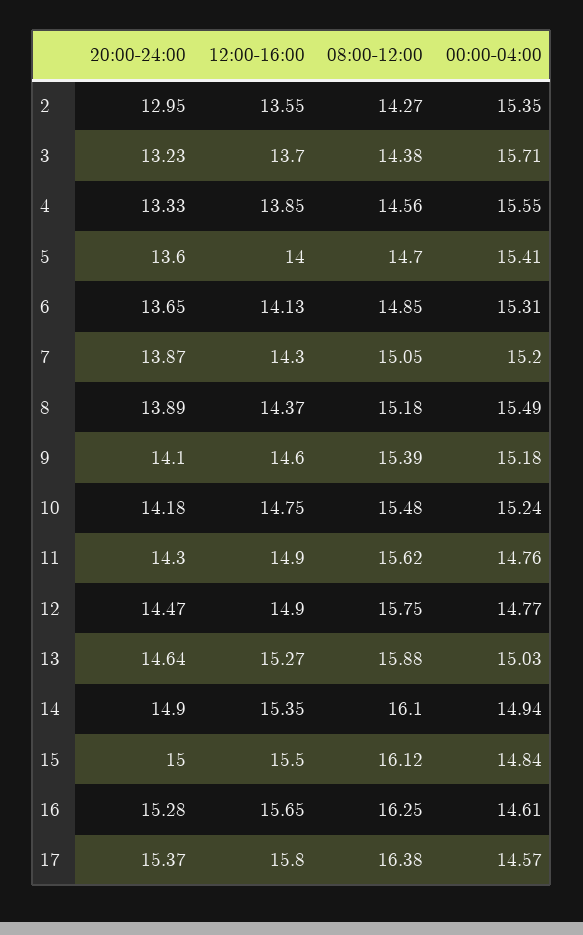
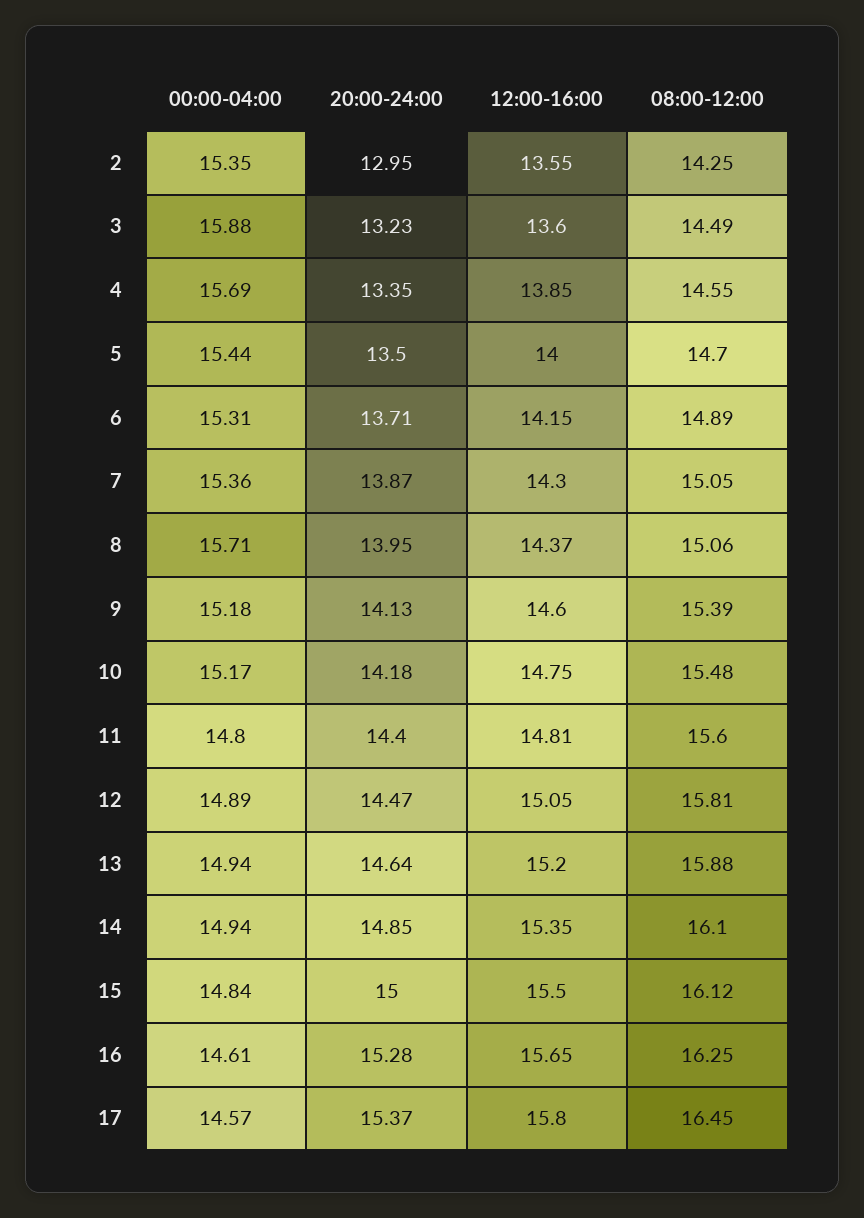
08:00-12:00, 2: 14.27 -> 14.25
12:00-16:00, 3: 13.7 -> 13.6
08:00-12:00, 3: 14.38 -> 14.49
00:00-04:00, 3: 15.71 -> 15.88
20:00-24:00, 4: 13.33 -> 13.35
08:00-12:00, 4: 14.56 -> 14.55
00:00-04:00, 4: 15.55 -> 15.69
20:00-24:00, 5: 13.6 -> 13.5
00:00-04:00, 5: 15.41 -> 15.44
20:00-24:00, 6: 13.65 -> 13.71
12:00-16:00, 6: 14.13 -> 14.15
08:00-12:00, 6: 14.85 -> 14.89
00:00-04:00, 7: 15.2 -> 15.36
20:00-24:00, 8: 13.89 -> 13.95
08:00-12:00, 8: 15.18 -> 15.06
00:00-04:00, 8: 15.49 -> 15.71
20:00-24:00, 9: 14.1 -> 14.13
00:00-04:00, 10: 15.24 -> 15.17
20:00-24:00, 11: 14.3 -> 14.4
12:00-16:00, 11: 14.9 -> 14.81
08:00-12:00, 11: 15.62 -> 15.6
00:00-04:00, 11: 14.76 -> 14.8
12:00-16:00, 12: 14.9 -> 15.05
08:00-12:00, 12: 15.75 -> 15.81
00:00-04:00, 12: 14.77 -> 14.89
12:00-16:00, 13: 15.27 -> 15.2
00:00-04:00, 13: 15.03 -> 14.94
20:00-24:00, 14: 14.9 -> 14.85
08:00-12:00, 17: 16.38 -> 16.45

